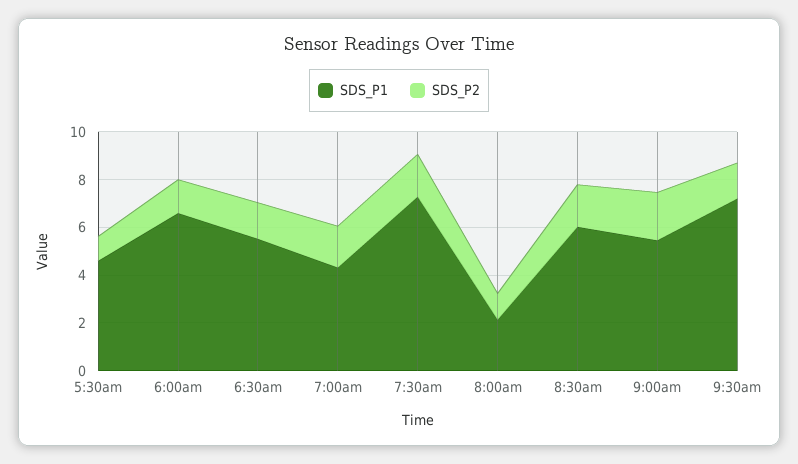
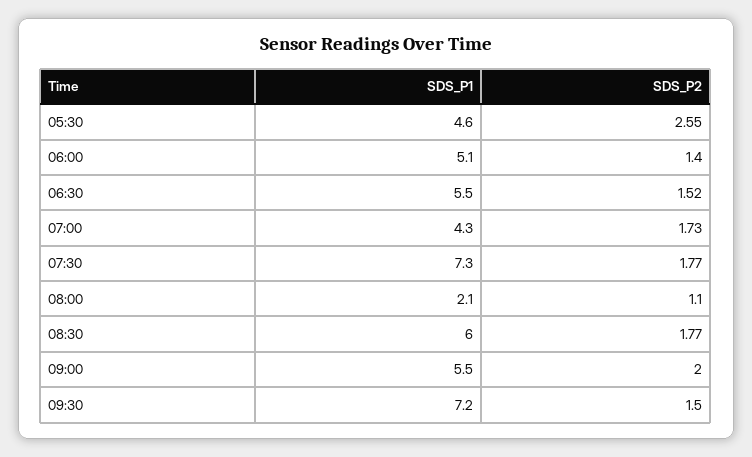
SDS_P2, 5:30am: 1 -> 2.55
SDS_P1, 6:00am: 6.5 -> 5.1

